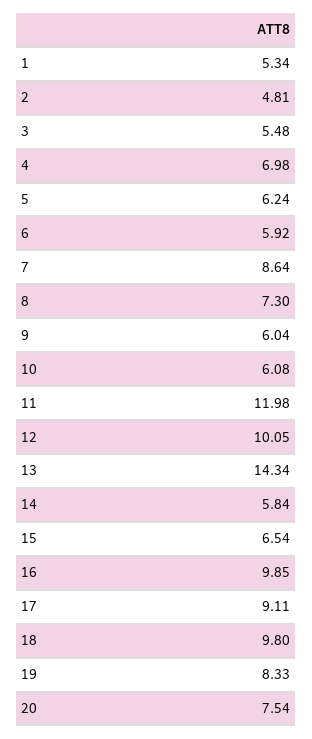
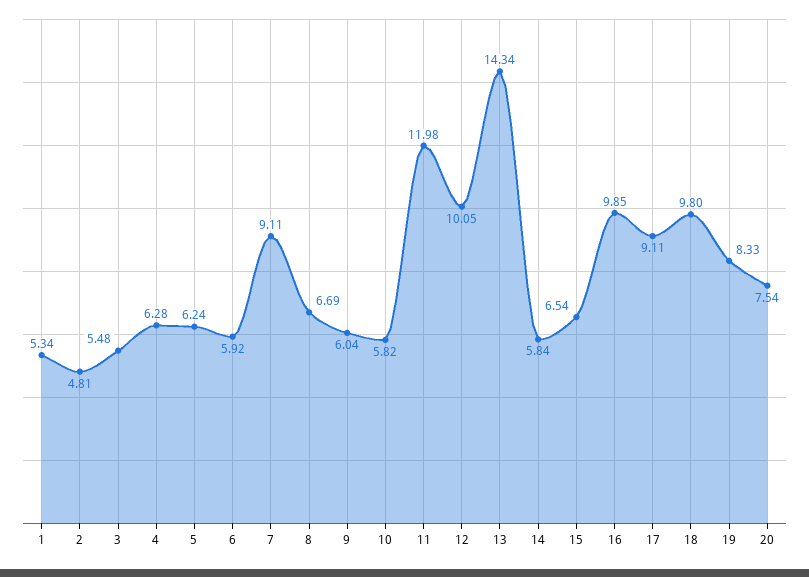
4: 6.98 -> 6.28
7: 8.64 -> 9.11
8: 7.3 -> 6.69
10: 6.08 -> 5.82

